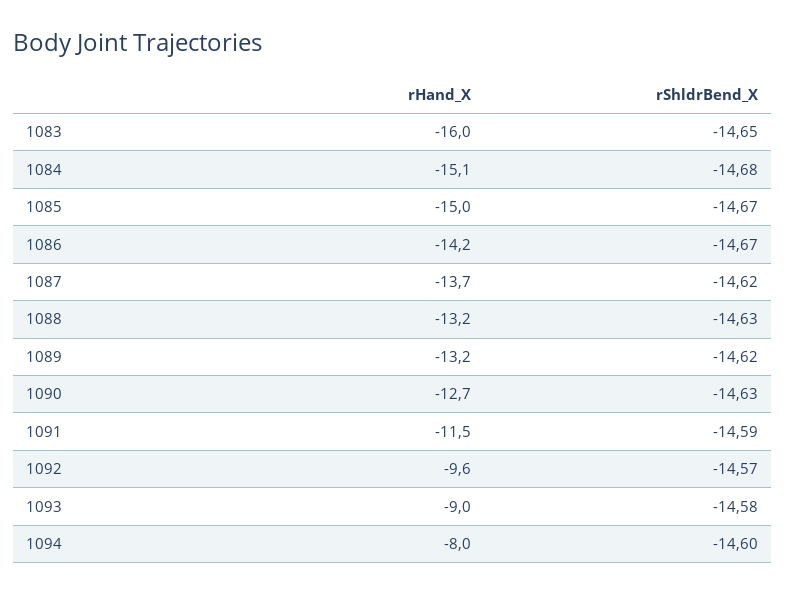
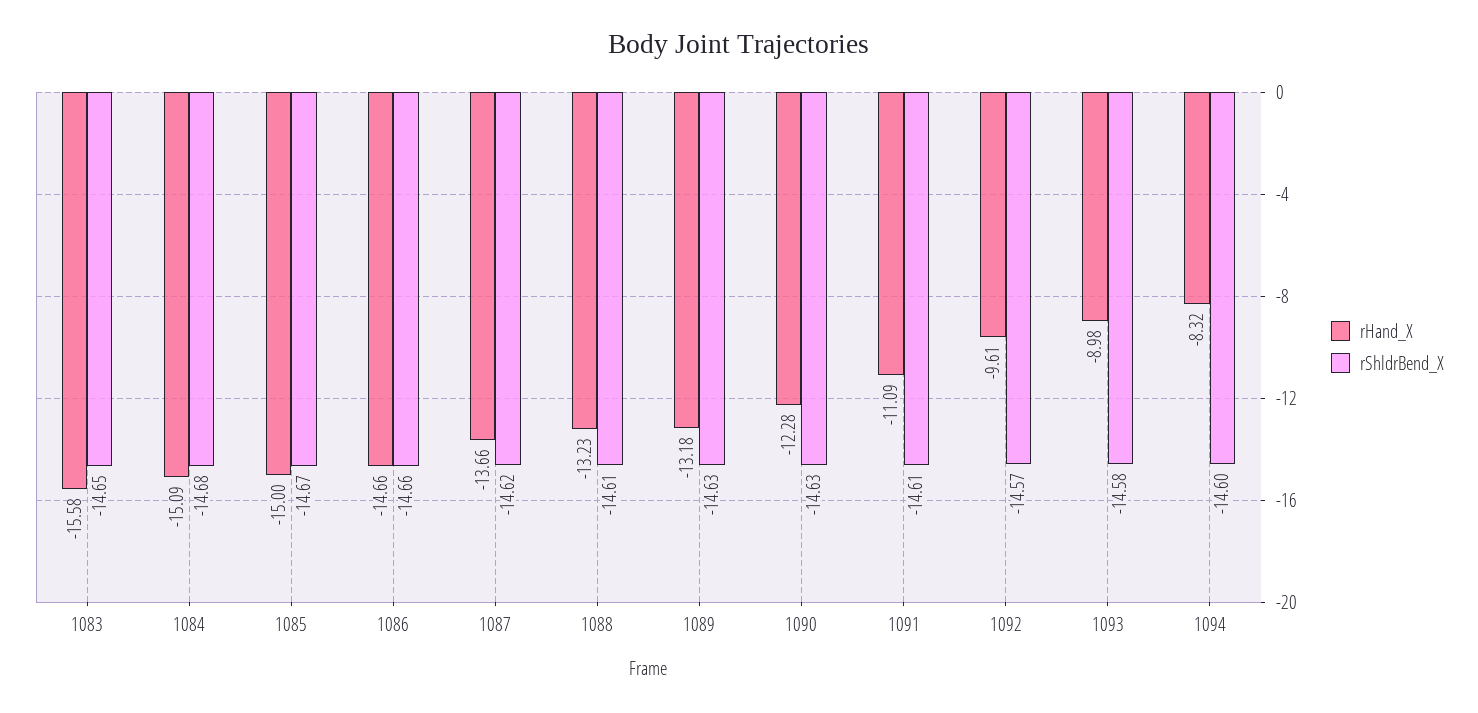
rHand_X, 1083: -16 -> -15.58
rHand_X, 1086: -14.2 -> -14.66
rShldrBend_X, 1086: -14.67 -> -14.66
rShldrBend_X, 1088: -14.63 -> -14.61
rShldrBend_X, 1089: -14.62 -> -14.63
rHand_X, 1090: -12.7 -> -12.28
rHand_X, 1091: -11.5 -> -11.09
rShldrBend_X, 1091: -14.59 -> -14.61
rHand_X, 1094: -8 -> -8.32

